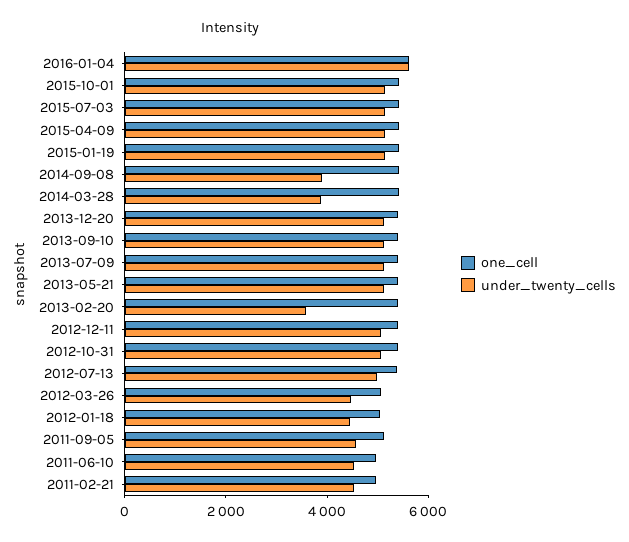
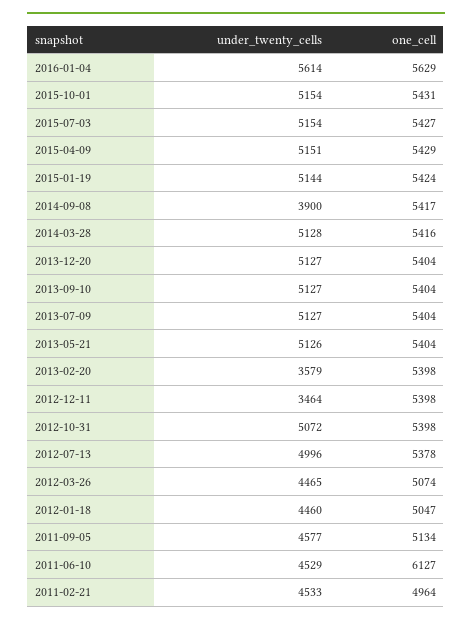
under_twenty_cells, 2014-03-28: 4000 -> 5128
under_twenty_cells, 2012-12-11: 5000 -> 3464
one_cell, 2011-06-10: 5000 -> 6127

